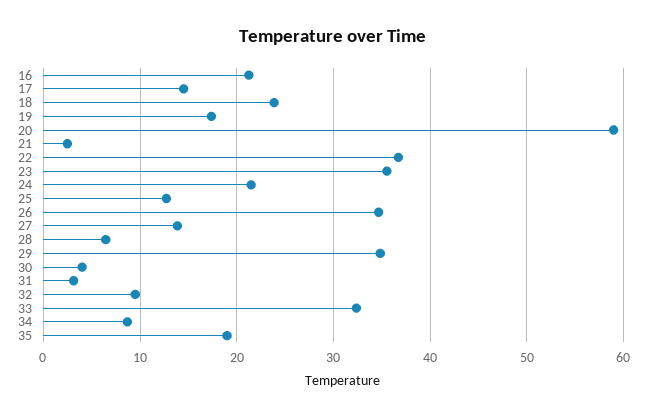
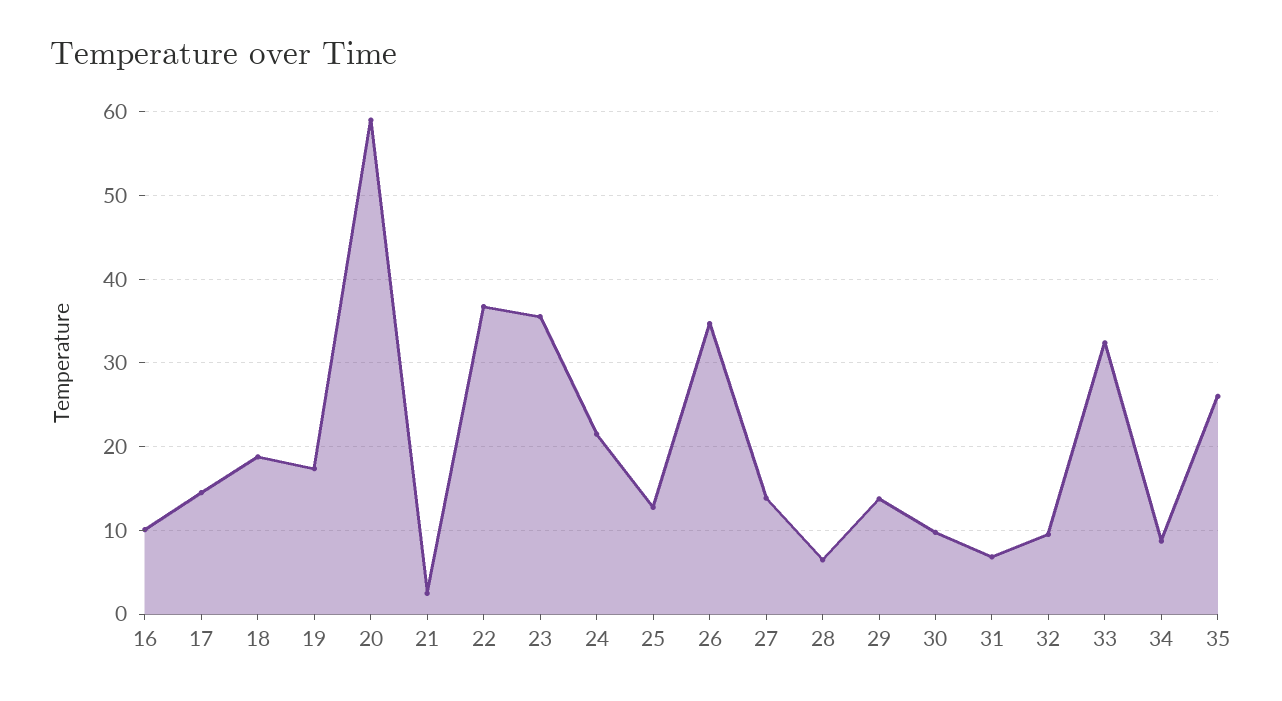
16: 21 -> 10
18: 24 -> 19
29: 35 -> 14
30: 4 -> 10
31: 3 -> 7
35: 19 -> 26

